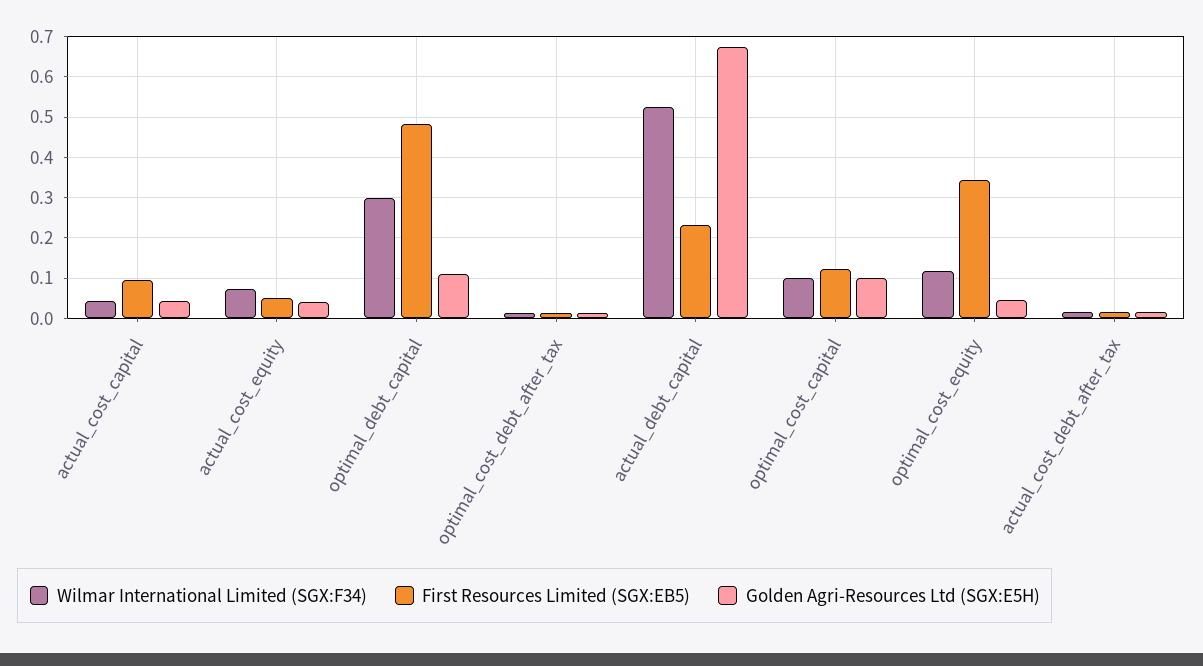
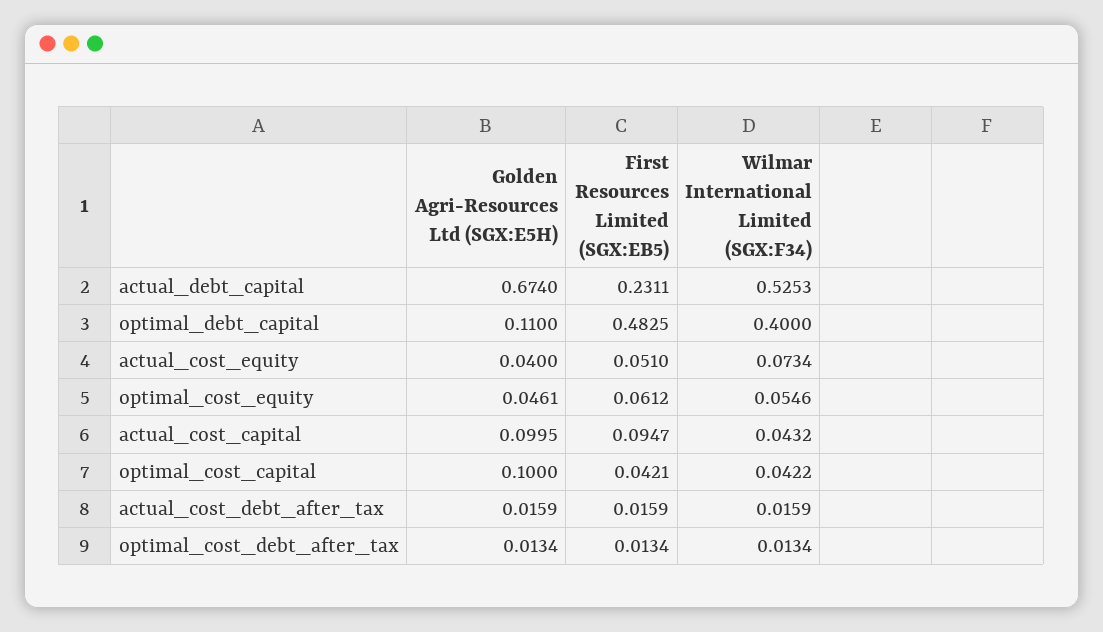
Golden Agri-Resources Ltd (SGX:E5H), actual_cost_capital: 0.04 -> 0.0995
Wilmar International Limited (SGX:F34), optimal_debt_capital: 0.3 -> 0.4
Wilmar International Limited (SGX:F34), optimal_cost_capital: 0.1 -> 0.0422
First Resources Limited (SGX:EB5), optimal_cost_capital: 0.12 -> 0.0421
Wilmar International Limited (SGX:F34), optimal_cost_equity: 0.12 -> 0.0546
First Resources Limited (SGX:EB5), optimal_cost_equity: 0.34 -> 0.0612

